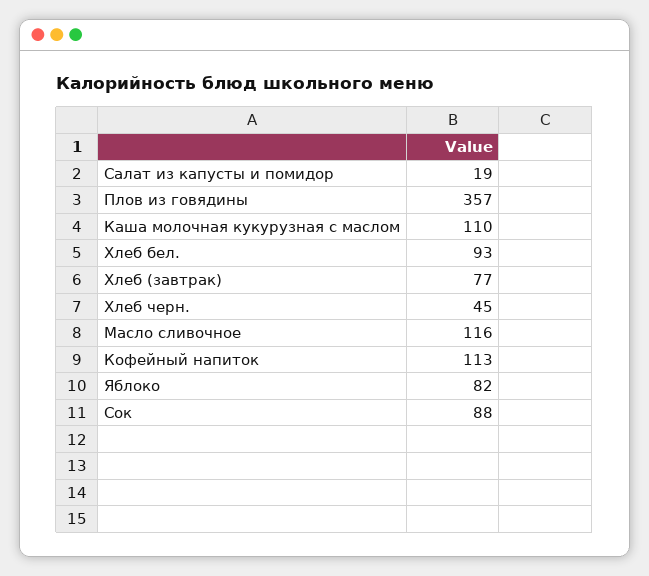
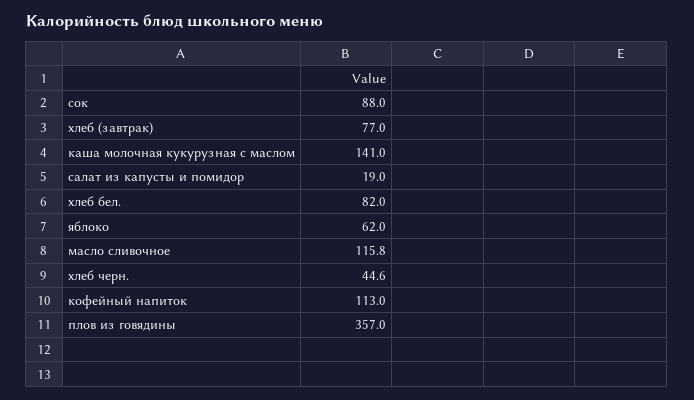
Каша молочная кукурузная с маслом: 110 -> 141
Хлеб бел.: 93 -> 82
Яблоко: 82 -> 62

